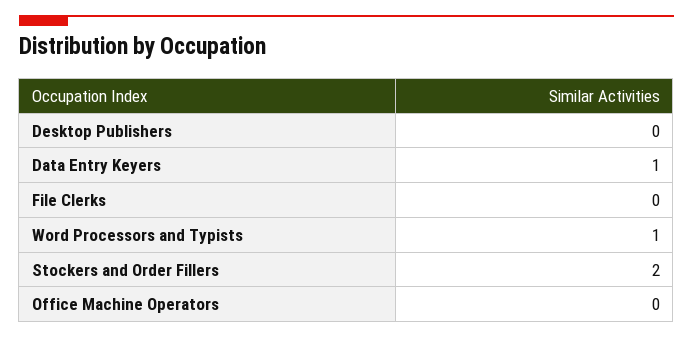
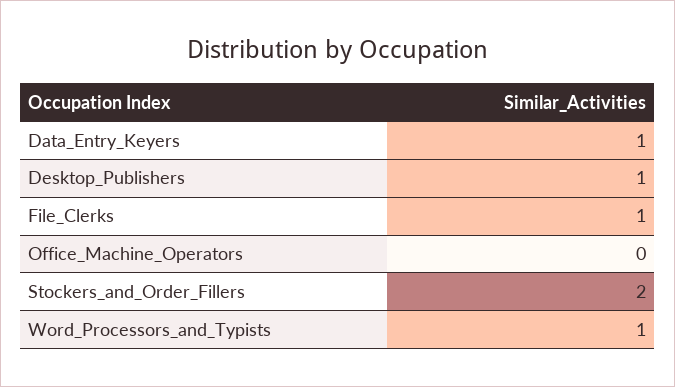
Desktop Publishers: 0 -> 1
File Clerks: 0 -> 1

